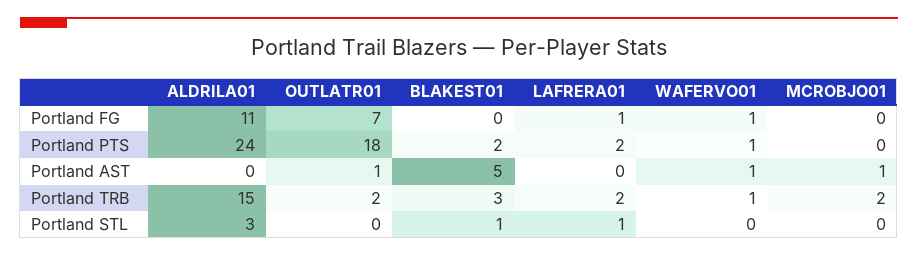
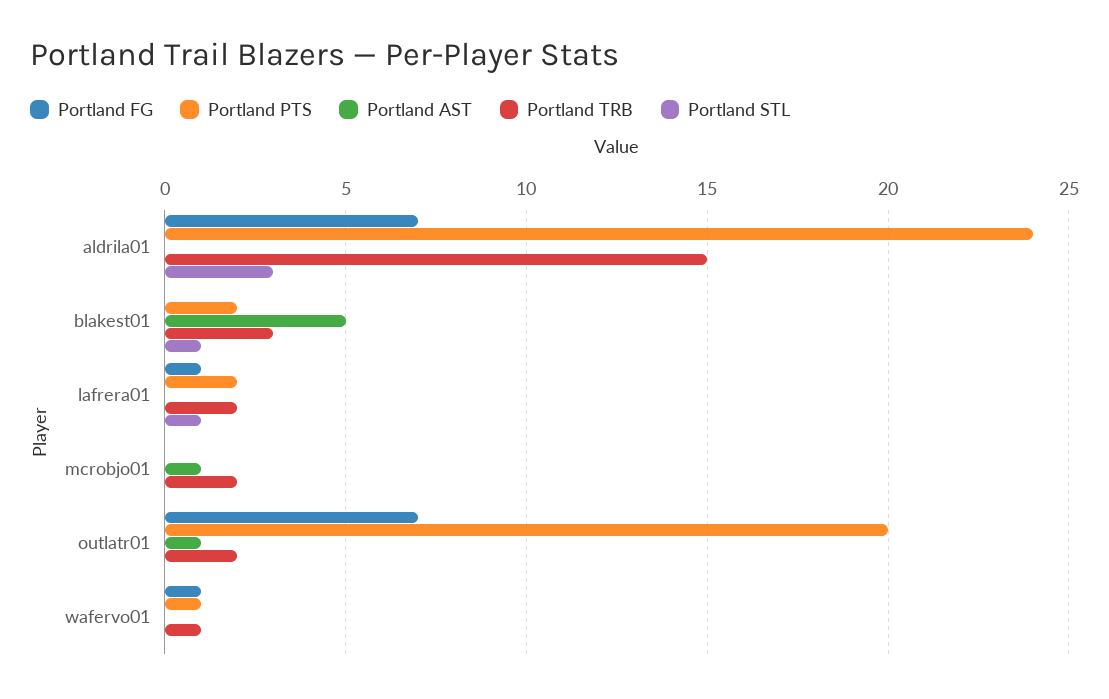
Portland FG, ALDRILA01: 11 -> 7
Portland PTS, OUTLATR01: 18 -> 20
Portland AST, WAFERVO01: 1 -> 0

